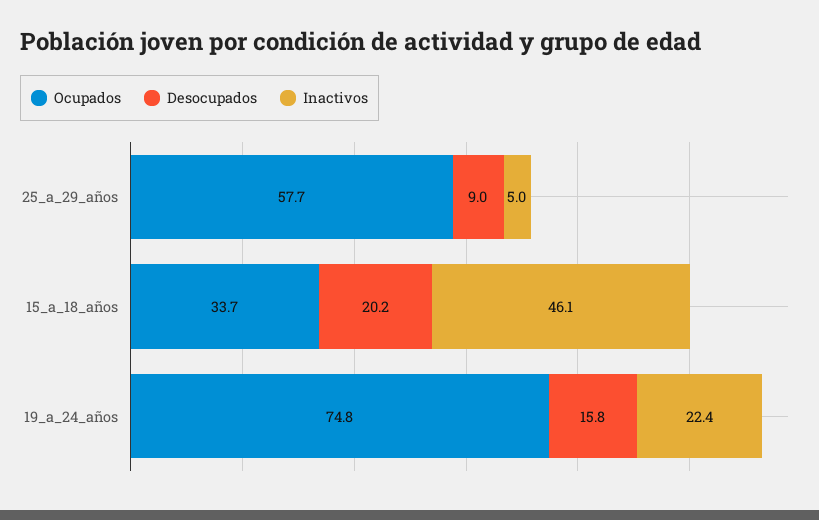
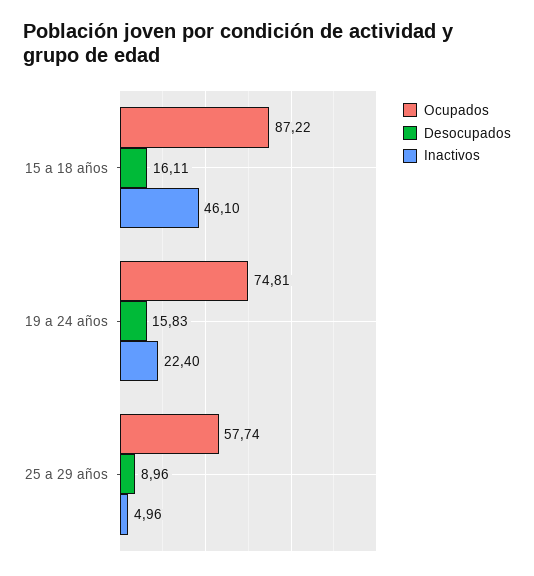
Ocupados, 15_a_18_años: 33.7 -> 87.22
Desocupados, 15_a_18_años: 20.2 -> 16.11

